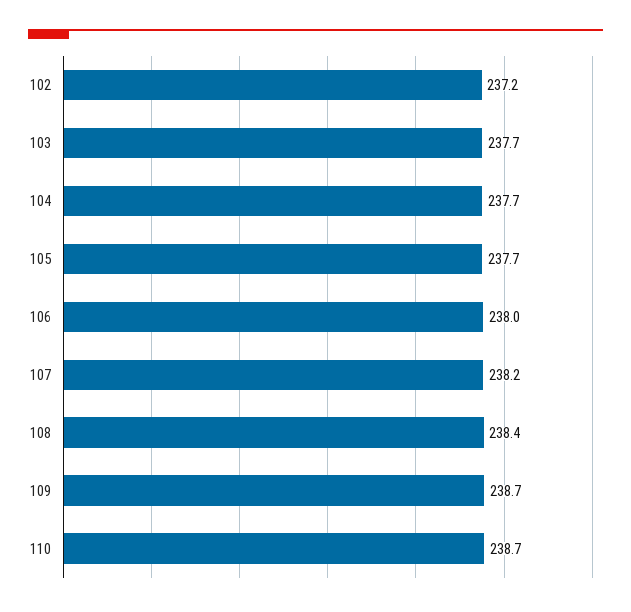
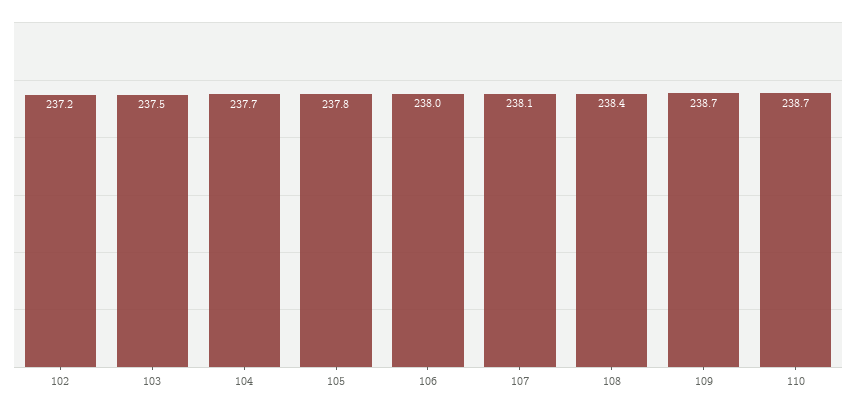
103: 237.7 -> 237.5
105: 237.7 -> 237.8
107: 238.2 -> 238.1

